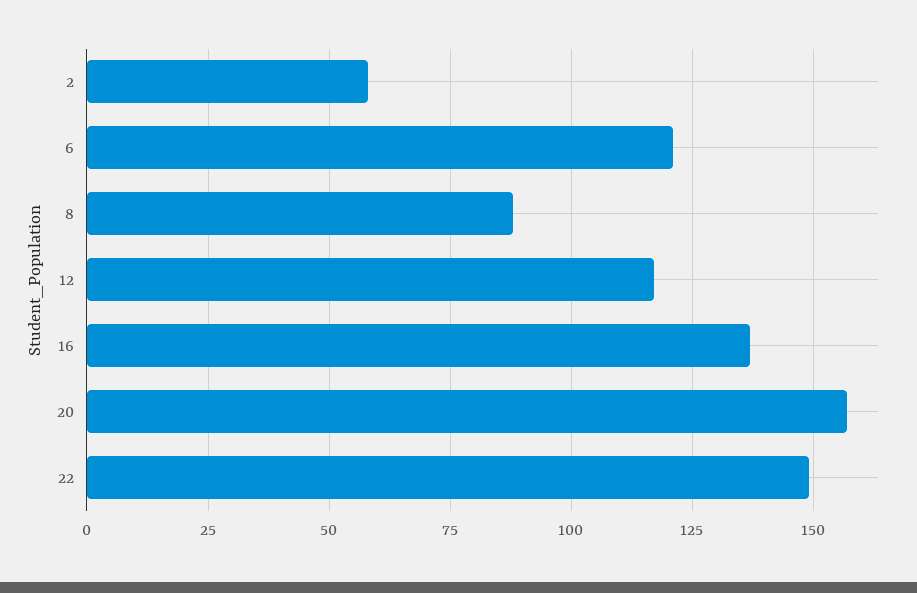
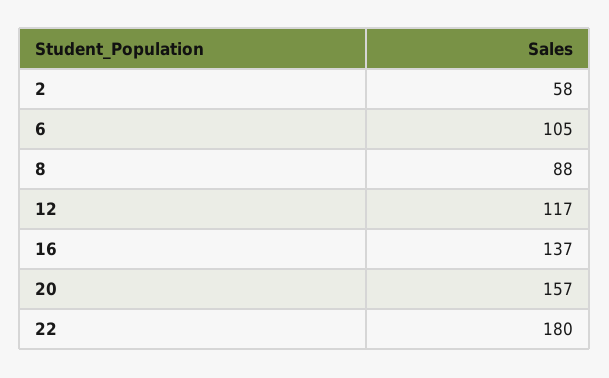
6: 120 -> 105
22: 150 -> 180

